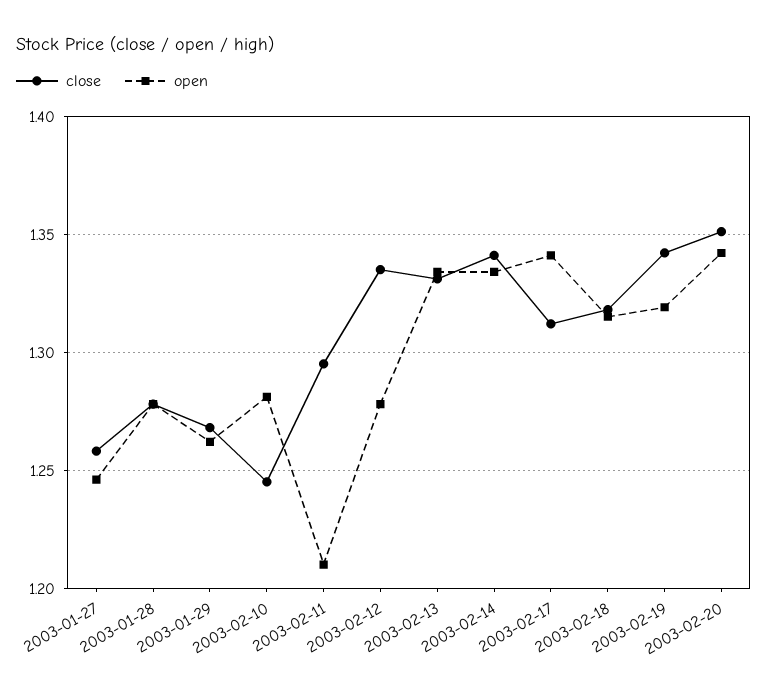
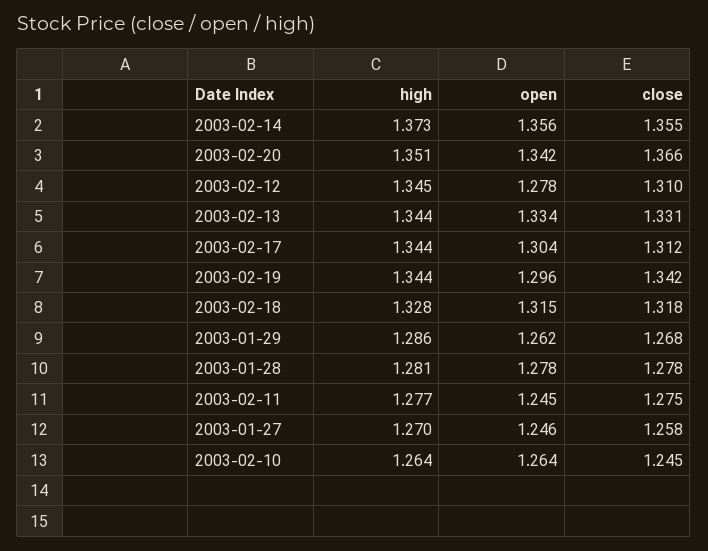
open, 2003-02-10: 1.28 -> 1.264
close, 2003-02-11: 1.295 -> 1.275
open, 2003-02-11: 1.21 -> 1.245
close, 2003-02-12: 1.335 -> 1.31
close, 2003-02-14: 1.34 -> 1.355
open, 2003-02-14: 1.335 -> 1.356
open, 2003-02-17: 1.34 -> 1.304
open, 2003-02-19: 1.32 -> 1.296
close, 2003-02-20: 1.35 -> 1.366
high, 2003-02-14: none -> 1.373
high, 2003-02-20: none -> 1.351
high, 2003-02-12: none -> 1.345
high, 2003-02-13: none -> 1.344
high, 2003-02-17: none -> 1.344
high, 2003-02-19: none -> 1.344
high, 2003-02-18: none -> 1.328
high, 2003-01-29: none -> 1.286
high, 2003-01-28: none -> 1.281
high, 2003-02-11: none -> 1.277
high, 2003-01-27: none -> 1.27
high, 2003-02-10: none -> 1.264

